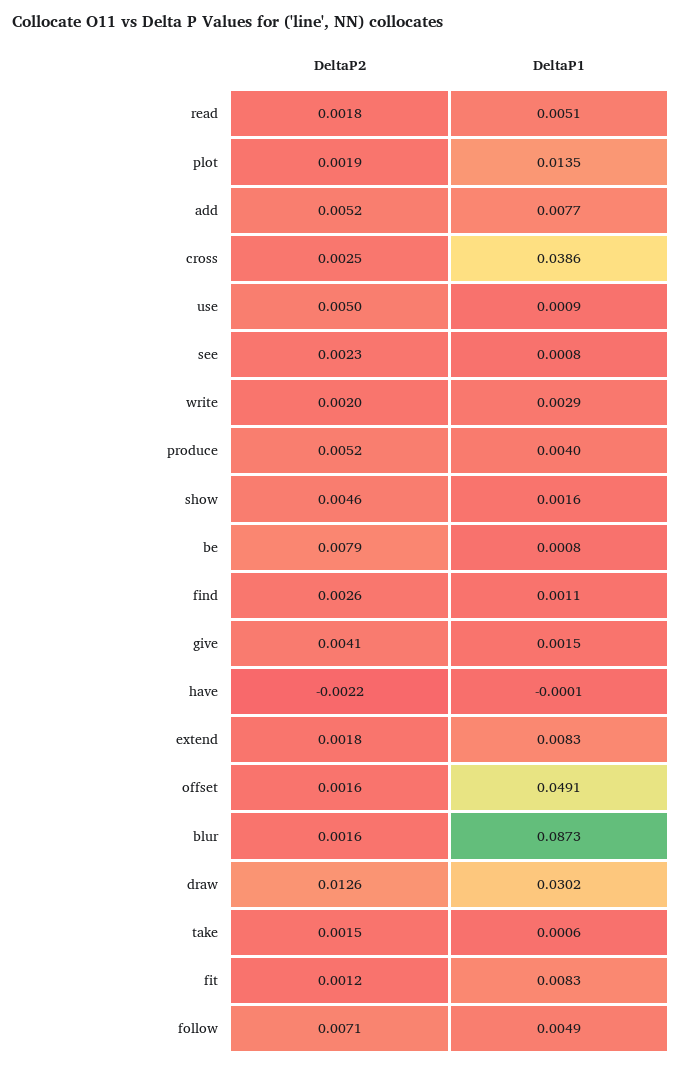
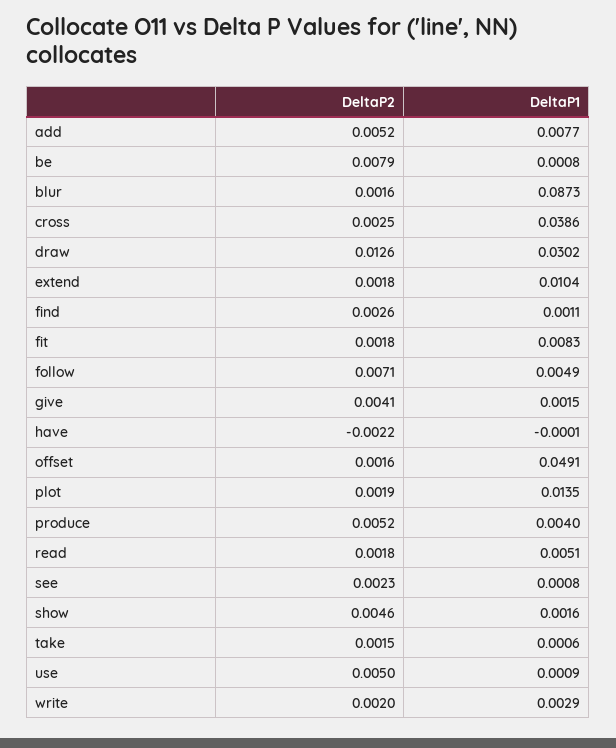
DeltaP1, extend: 0.0083 -> 0.0104
DeltaP2, fit: 0.0012 -> 0.0018

